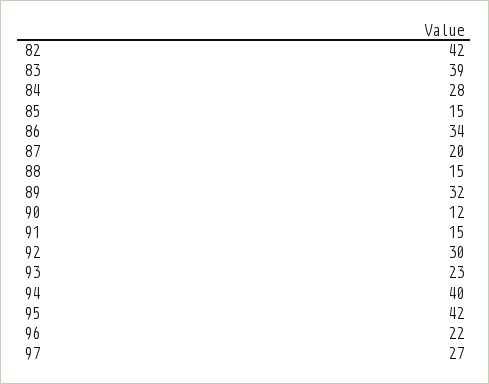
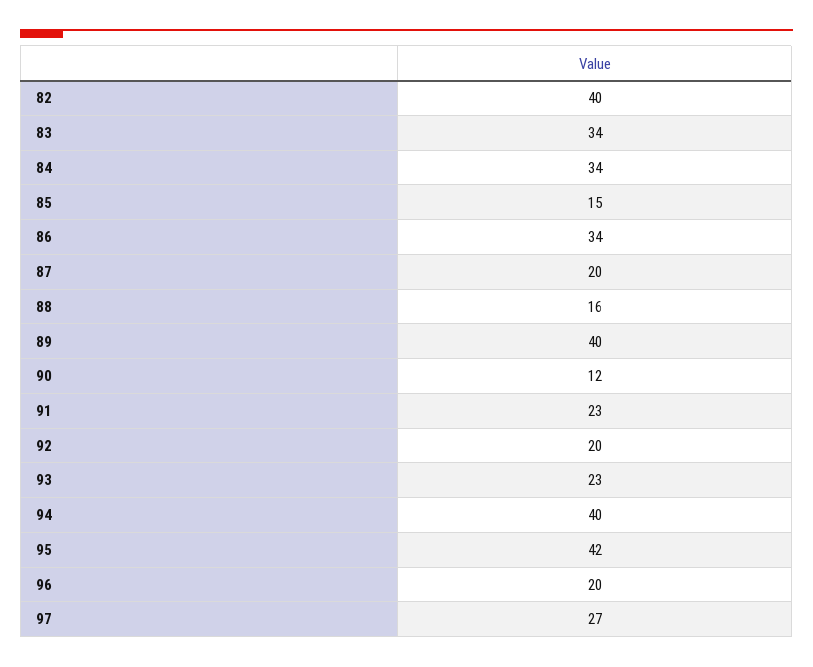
82: 42 -> 40
83: 39 -> 34
84: 28 -> 34
88: 15 -> 16
89: 32 -> 40
91: 15 -> 23
92: 30 -> 20
96: 22 -> 20

